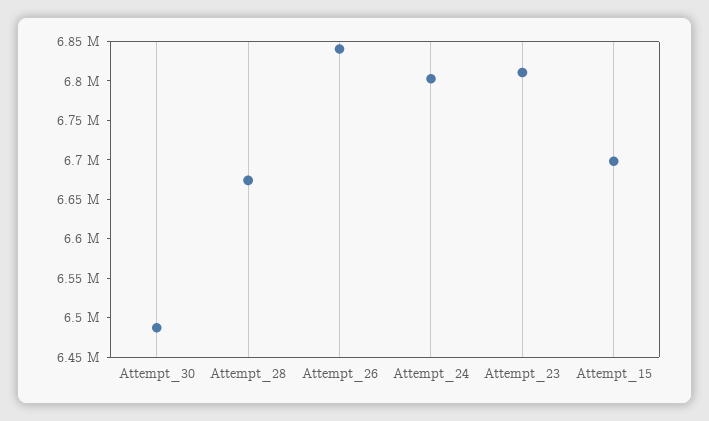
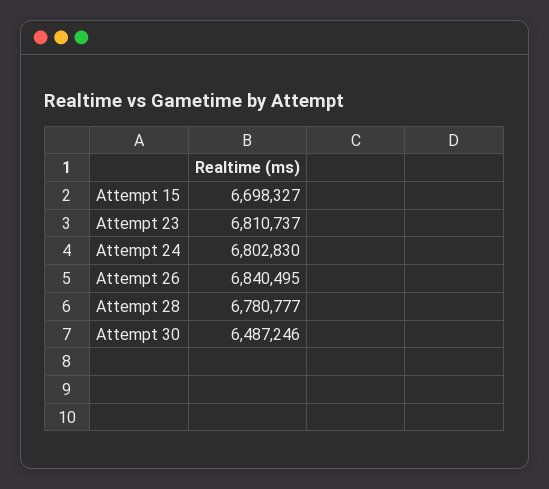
Attempt_28: 6675000 -> 6780777

